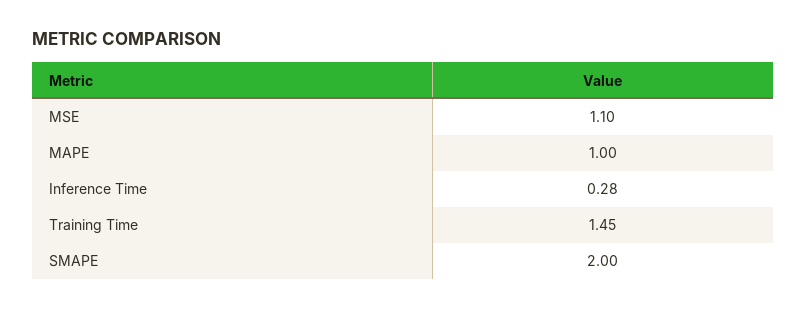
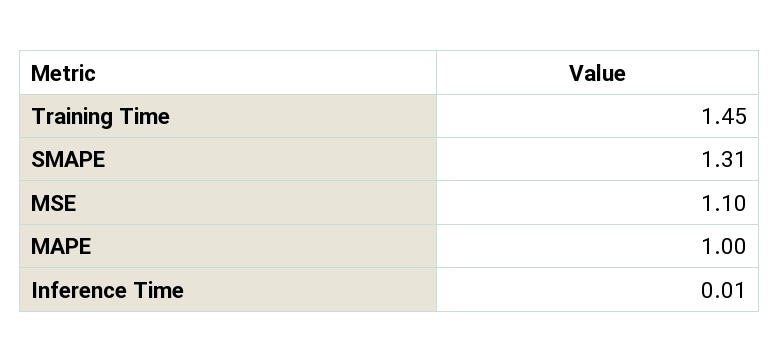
Inference Time: 0.28 -> 0.01
SMAPE: 2 -> 1.31

